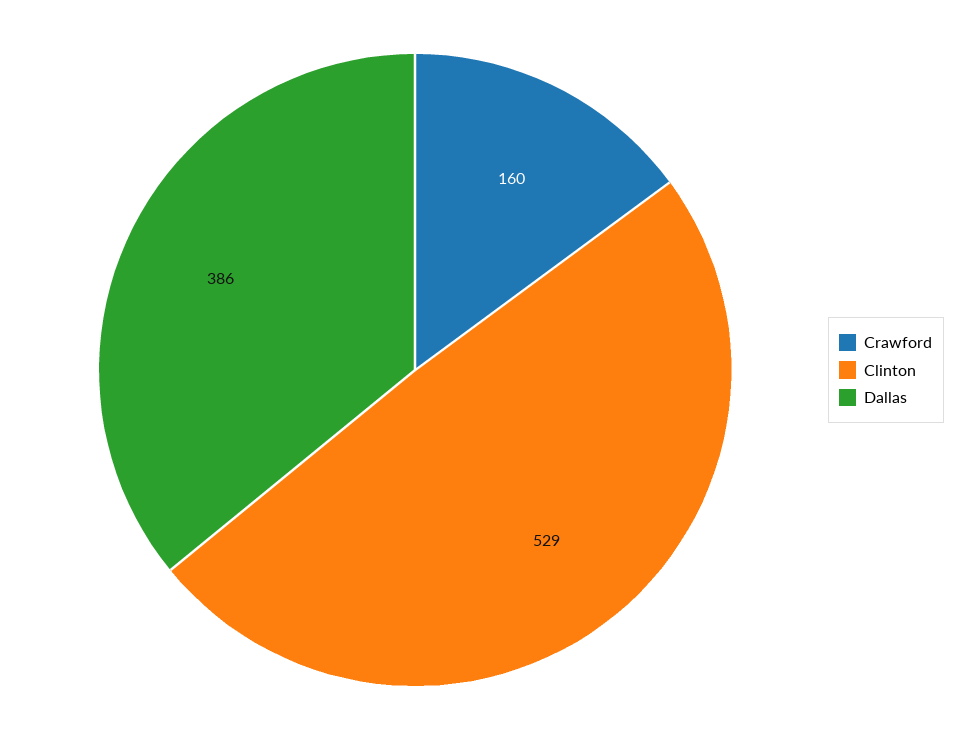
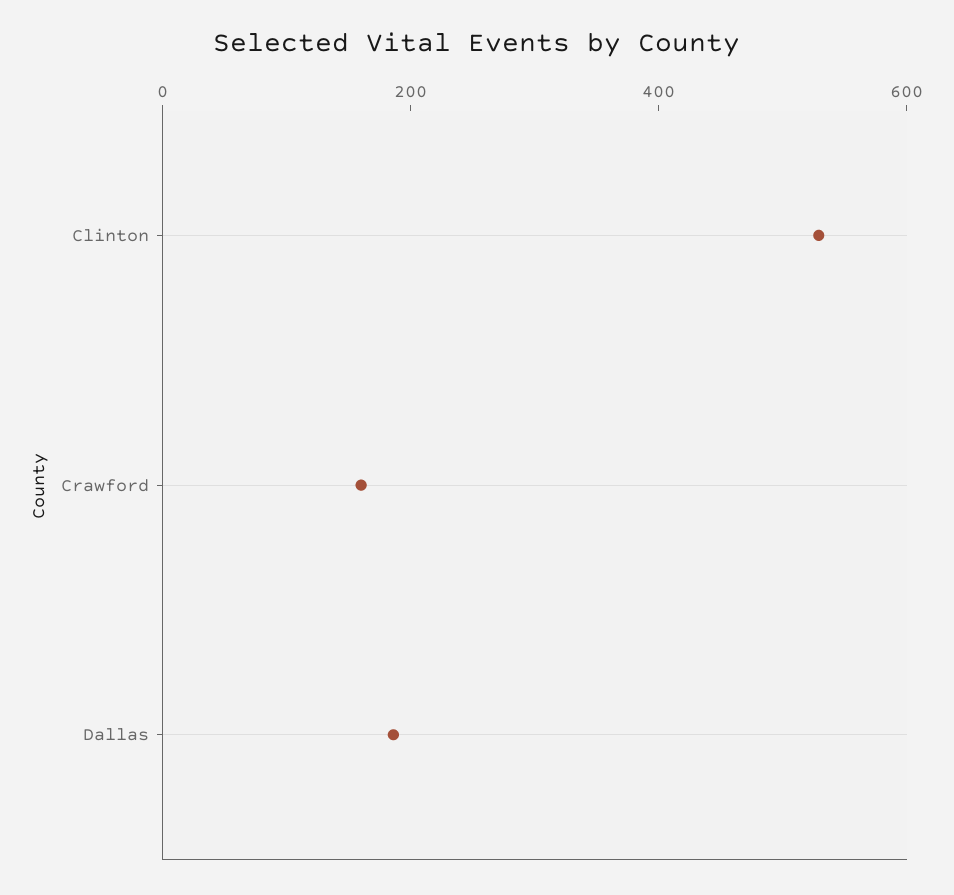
Dallas: 386 -> 200

